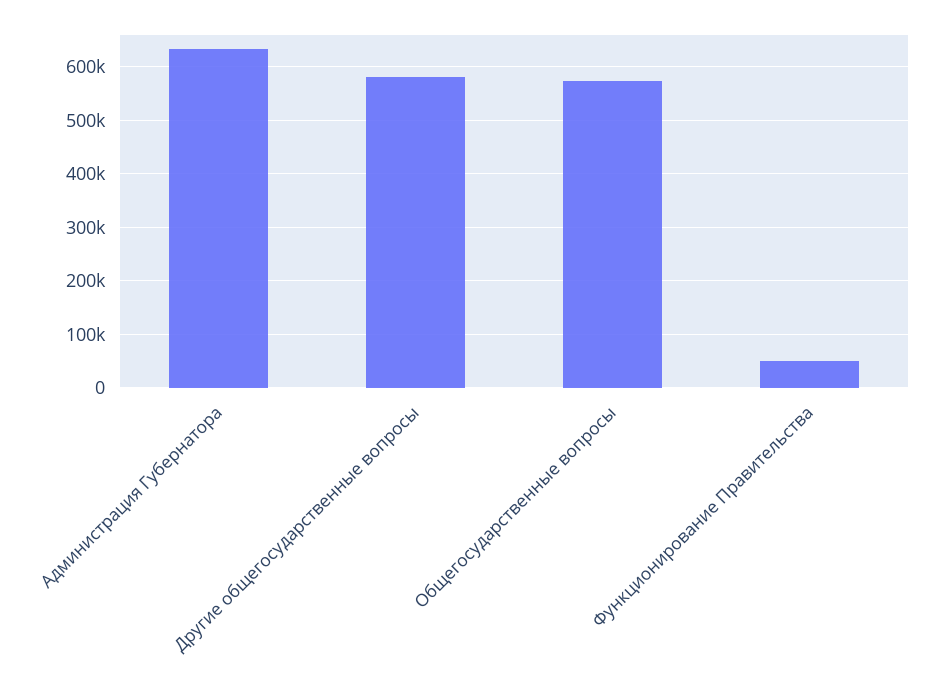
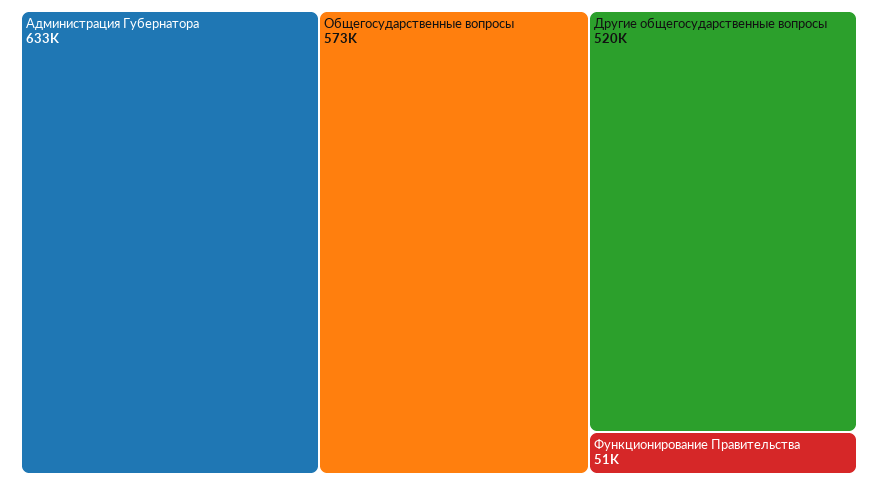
Другие общегосударственные вопросы: 580000 -> 520000

